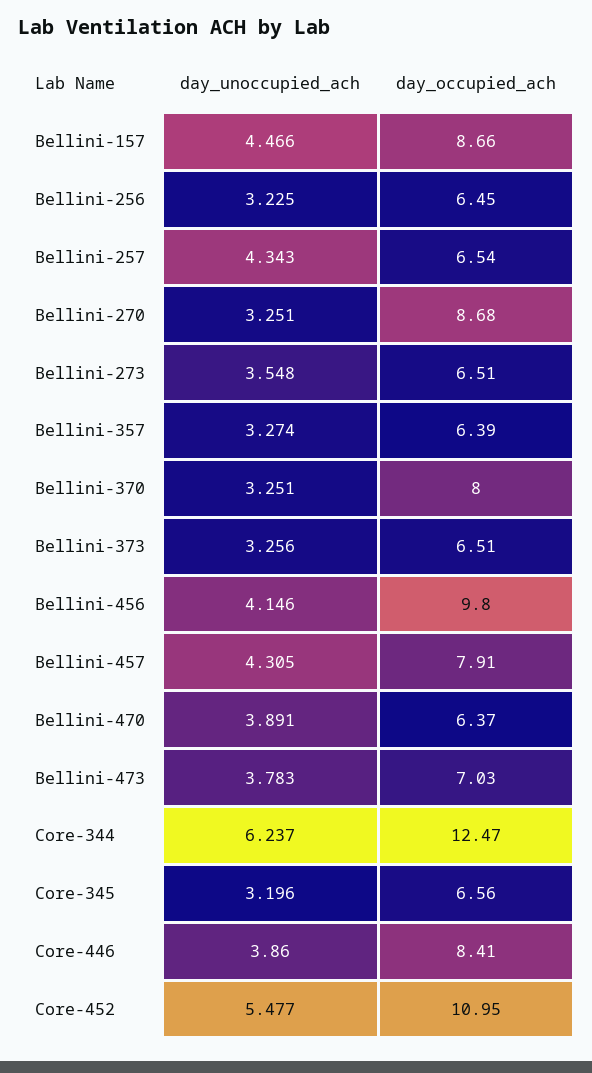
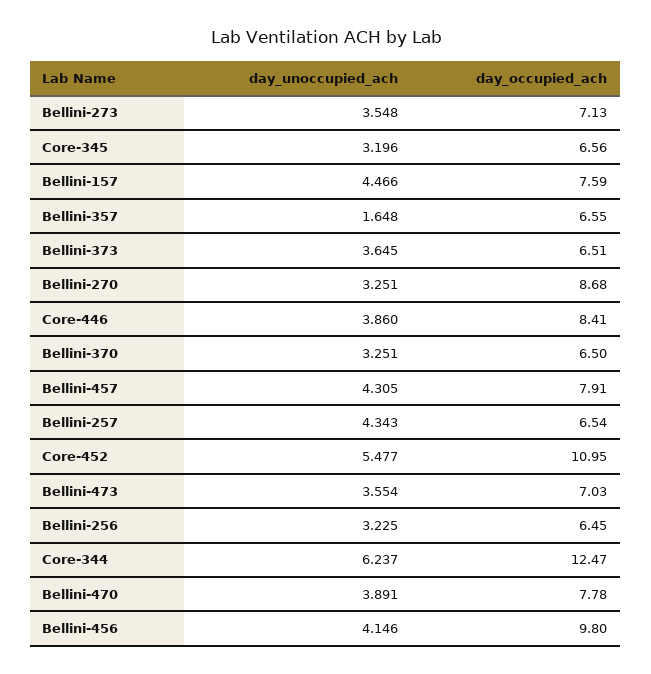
day_occupied_ach, Bellini-157: 8.66 -> 7.59
day_occupied_ach, Bellini-273: 6.51 -> 7.13
day_unoccupied_ach, Bellini-357: 3.274 -> 1.648
day_occupied_ach, Bellini-357: 6.39 -> 6.55
day_occupied_ach, Bellini-370: 8 -> 6.5
day_unoccupied_ach, Bellini-373: 3.256 -> 3.645
day_occupied_ach, Bellini-470: 6.37 -> 7.78
day_unoccupied_ach, Bellini-473: 3.783 -> 3.554

